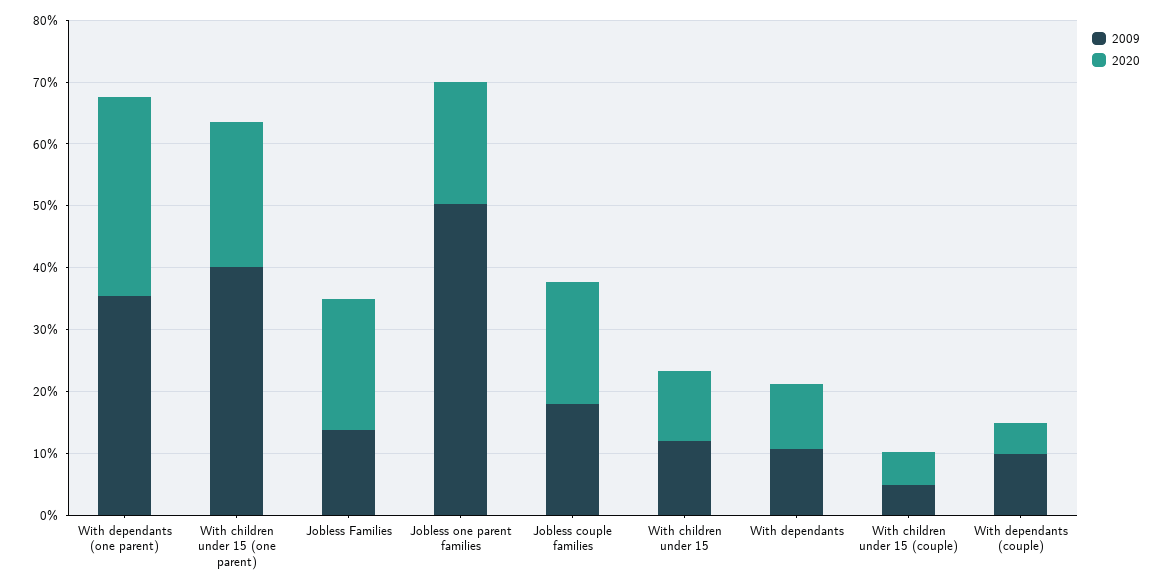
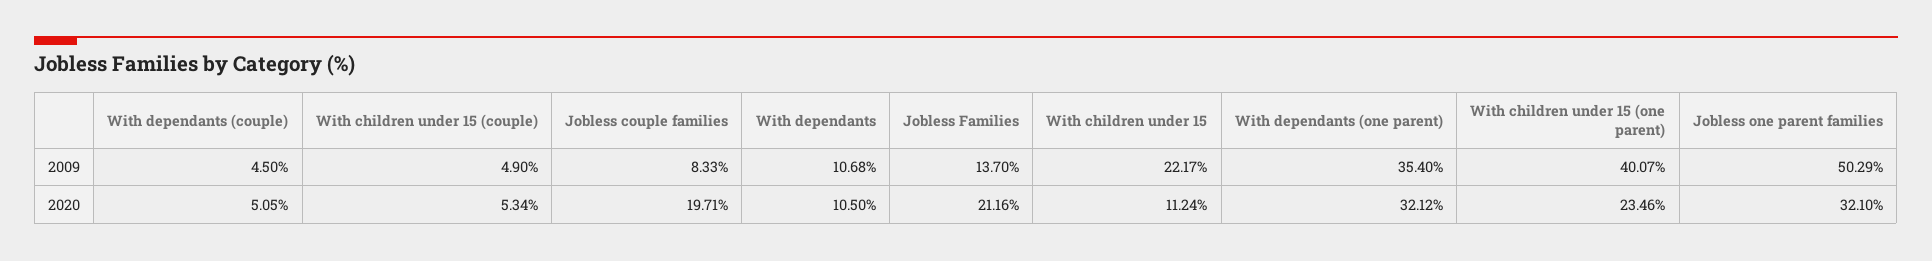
2020, Jobless one parent families: 20 -> 32.1
2009, Jobless couple families: 18 -> 8.33
2009, With children under 15: 12 -> 22.17
2009, With dependants (couple): 10 -> 4.5

